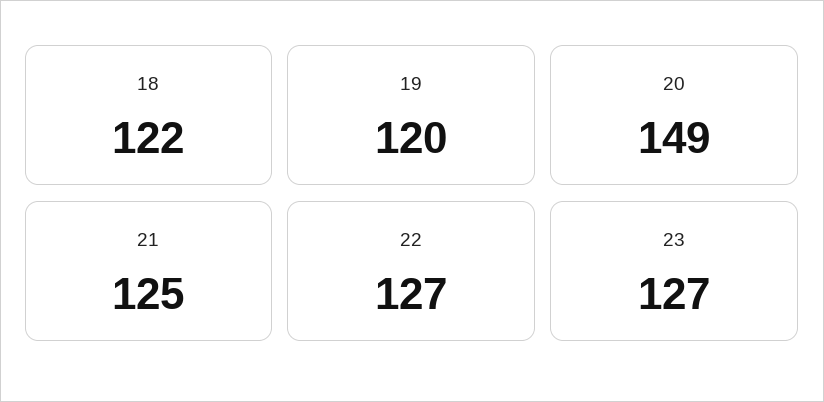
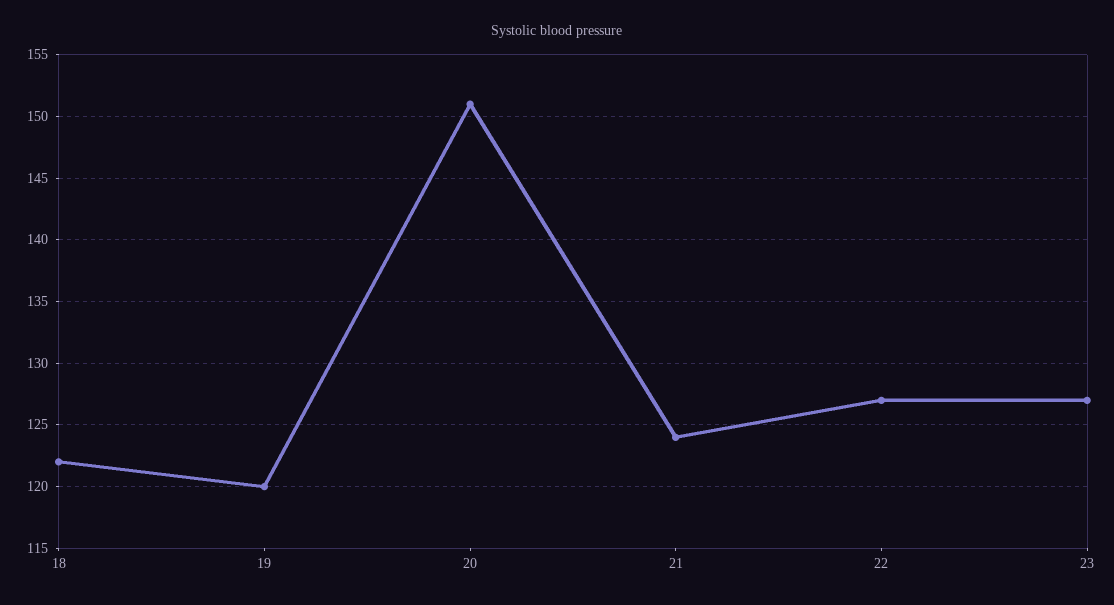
20: 149 -> 151
21: 125 -> 124

